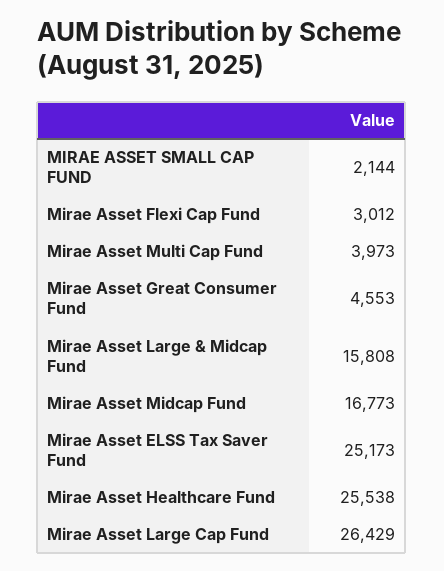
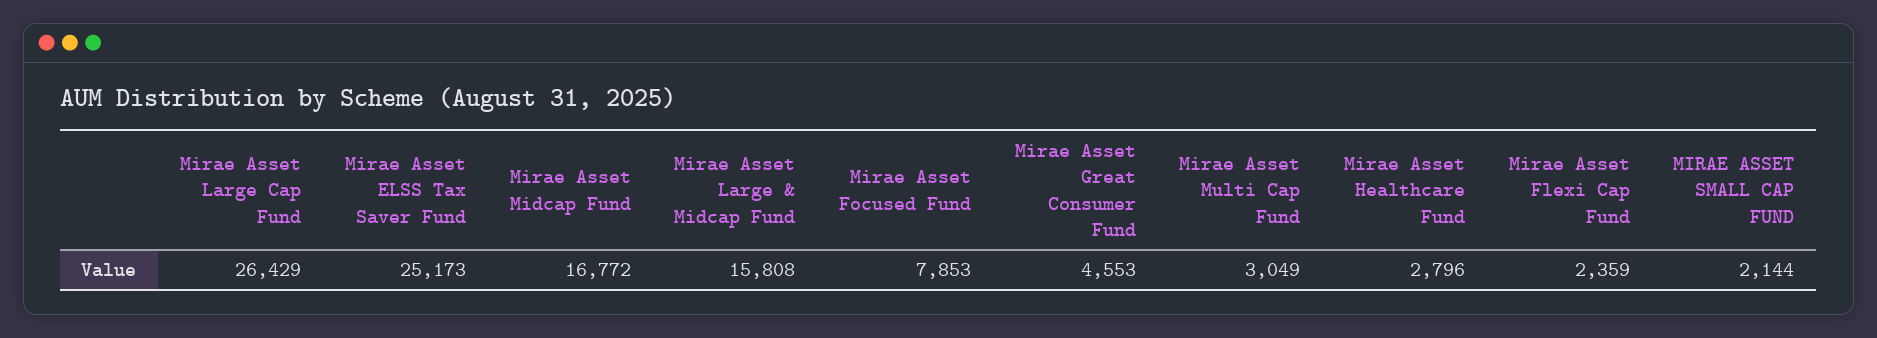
Mirae Asset Flexi Cap Fund: 3012 -> 2359
Mirae Asset Multi Cap Fund: 3973 -> 3049
Mirae Asset Midcap Fund: 16773 -> 16772
Mirae Asset Healthcare Fund: 25538 -> 2796
Mirae Asset Focused Fund: none -> 7853

